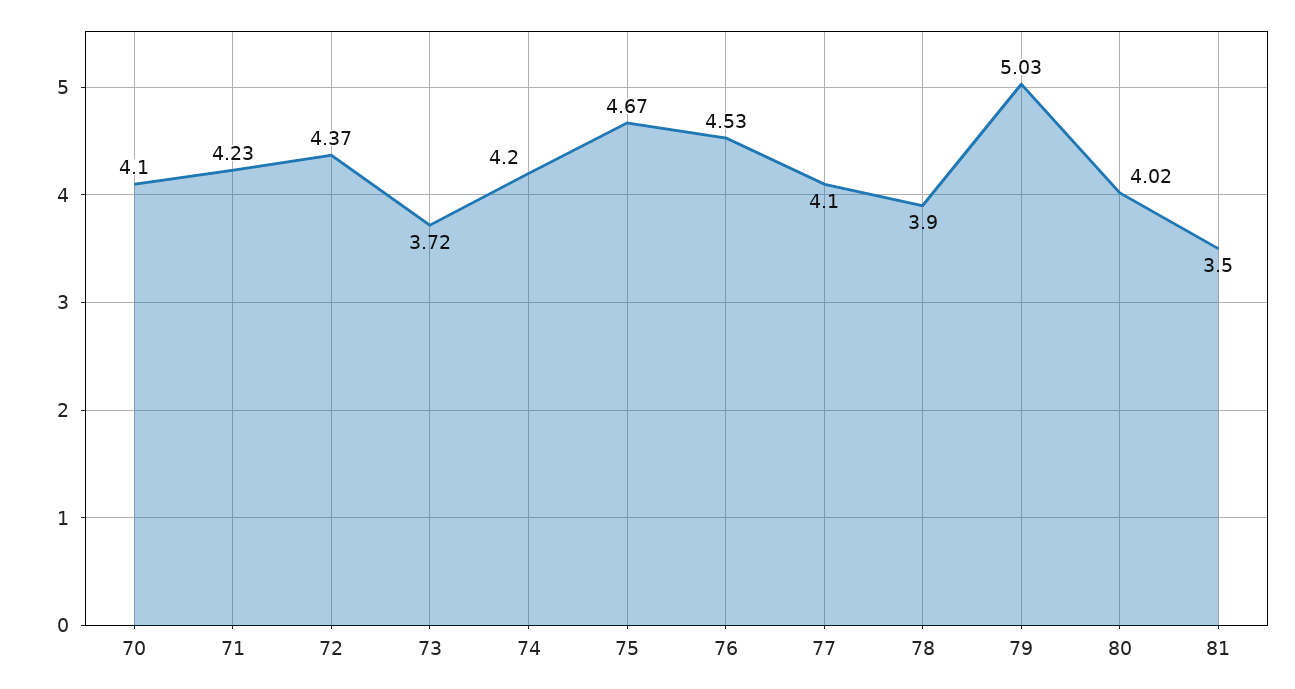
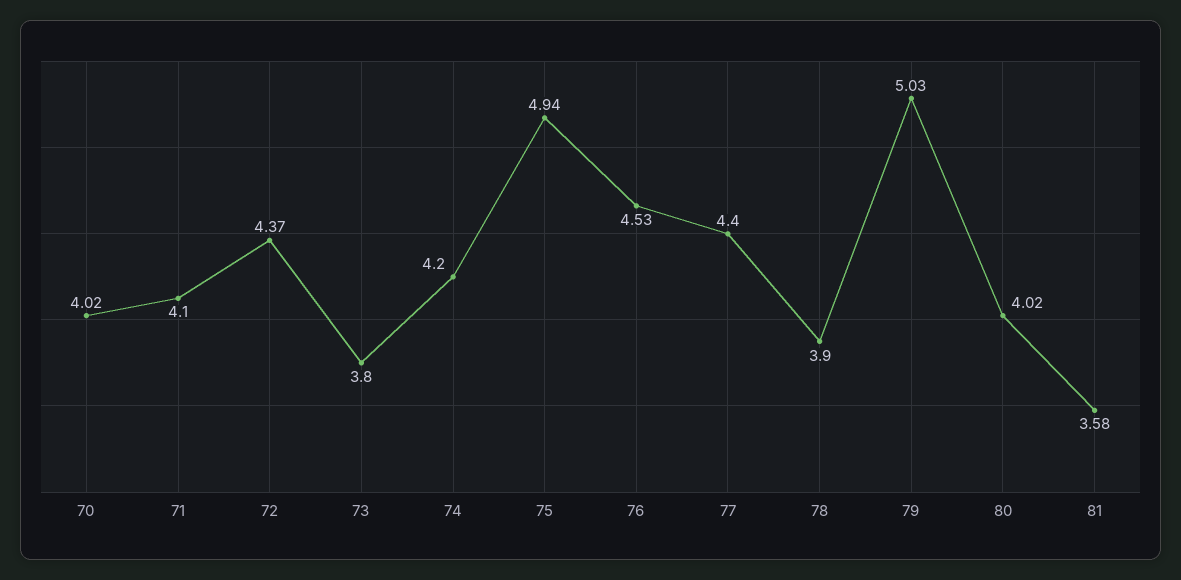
70: 4.1 -> 4.02
71: 4.23 -> 4.1
73: 3.72 -> 3.8
75: 4.67 -> 4.94
77: 4.1 -> 4.4
81: 3.5 -> 3.58

